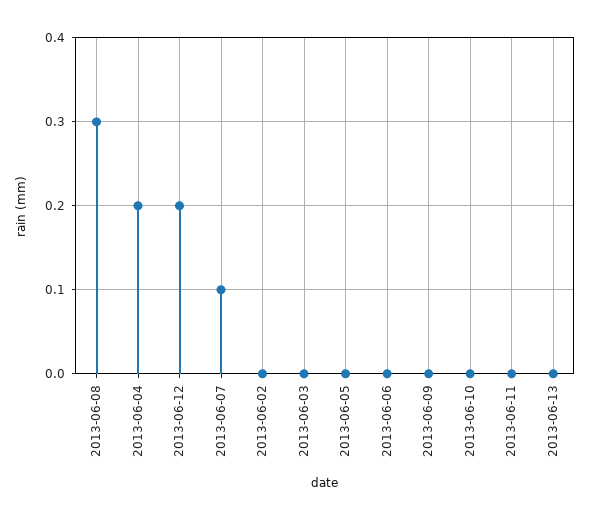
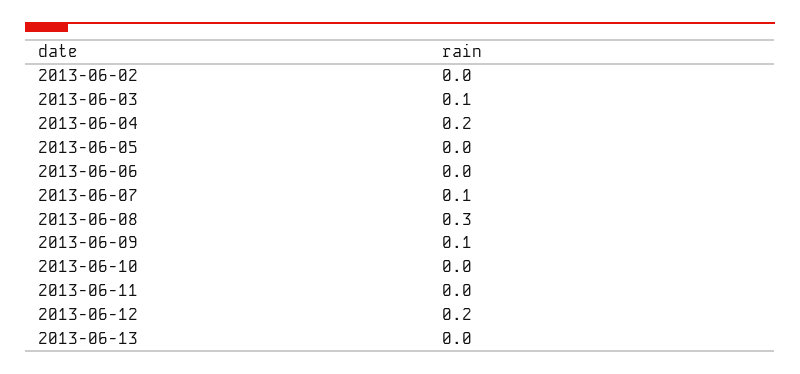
2013-06-03: 0 -> 0.1
2013-06-09: 0 -> 0.1

